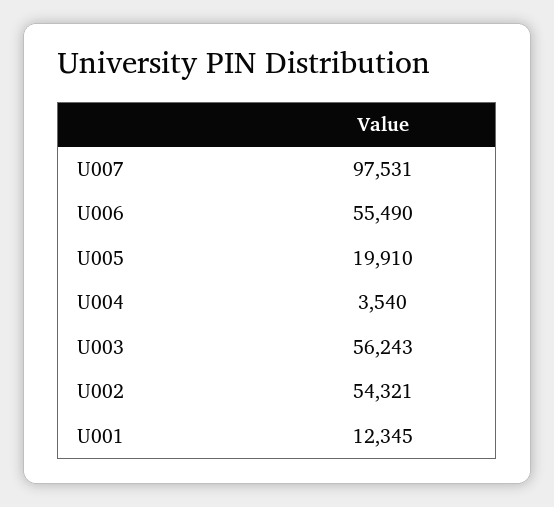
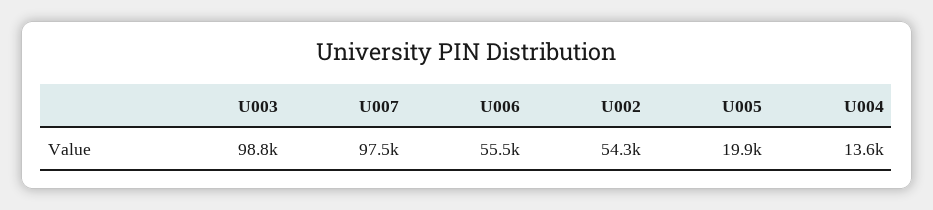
U004: 3540 -> 13600
U003: 56243 -> 98800
U001: 12345 -> none

